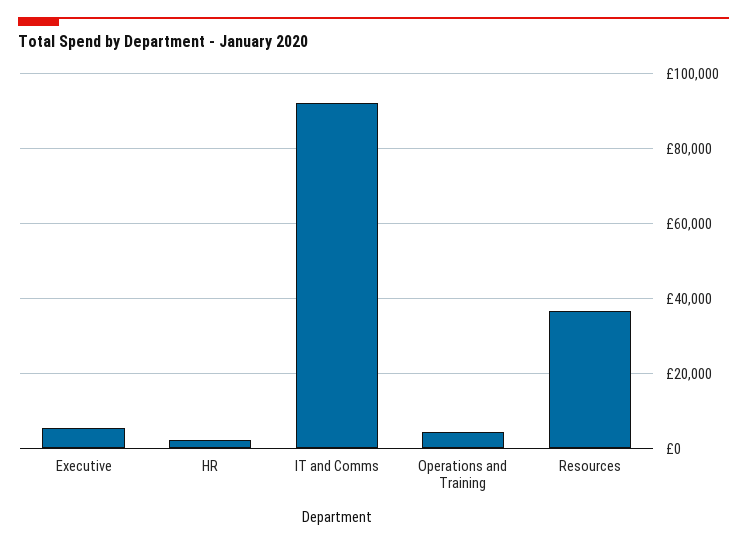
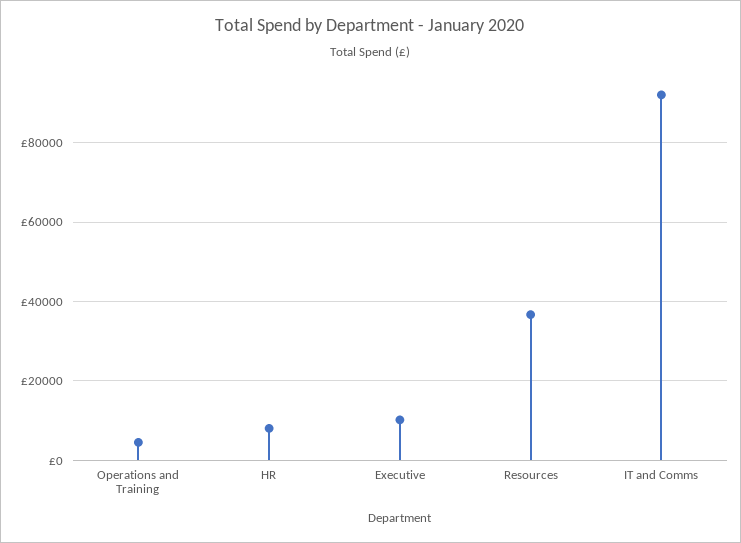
Executive: 6000 -> 10000
HR: 2000 -> 8000

